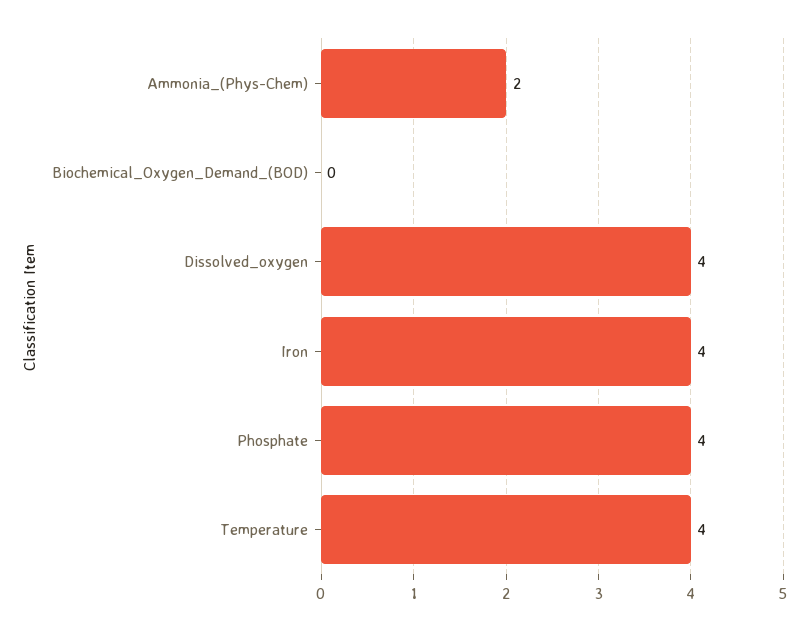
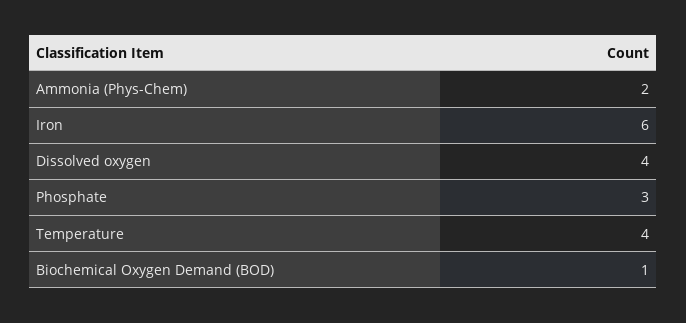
Biochemical_Oxygen_Demand_(BOD): 0 -> 1
Iron: 4 -> 6
Phosphate: 4 -> 3

